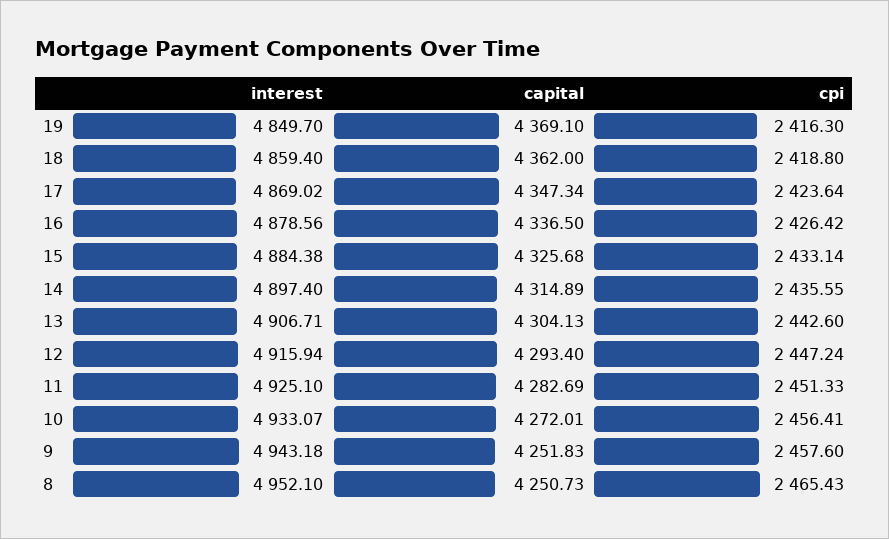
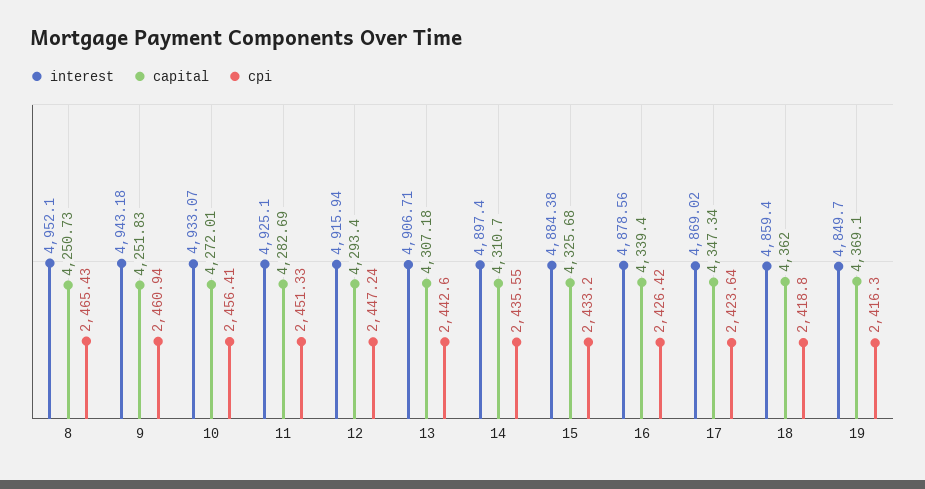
capital, 16: 4336.5 -> 4339.4
cpi, 15: 2433.14 -> 2433.2
capital, 14: 4314.89 -> 4310.7
capital, 13: 4304.13 -> 4307.18
cpi, 9: 2457.6 -> 2460.94

